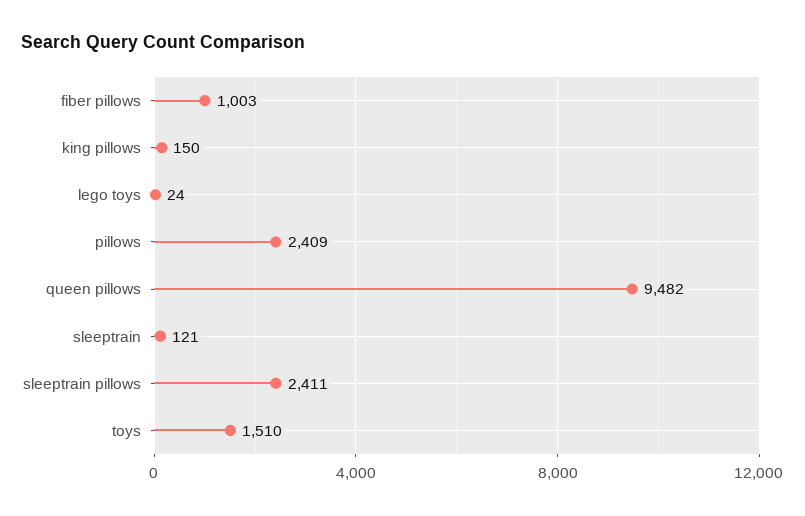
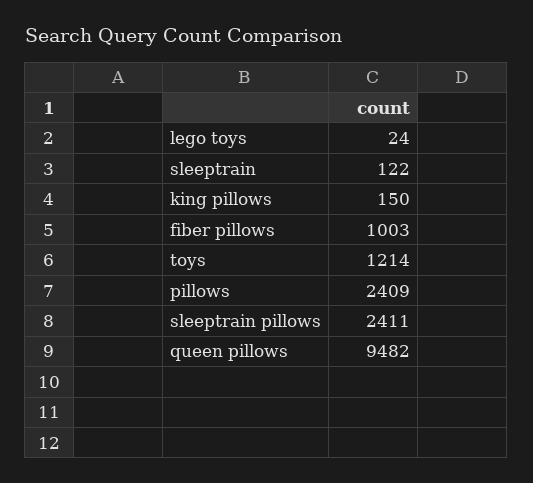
sleeptrain: 121 -> 122
toys: 1510 -> 1214

